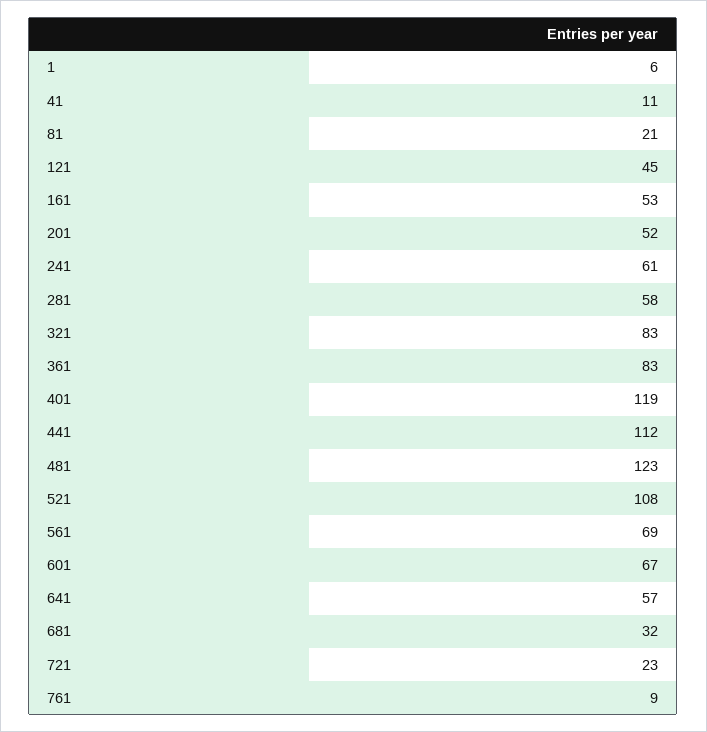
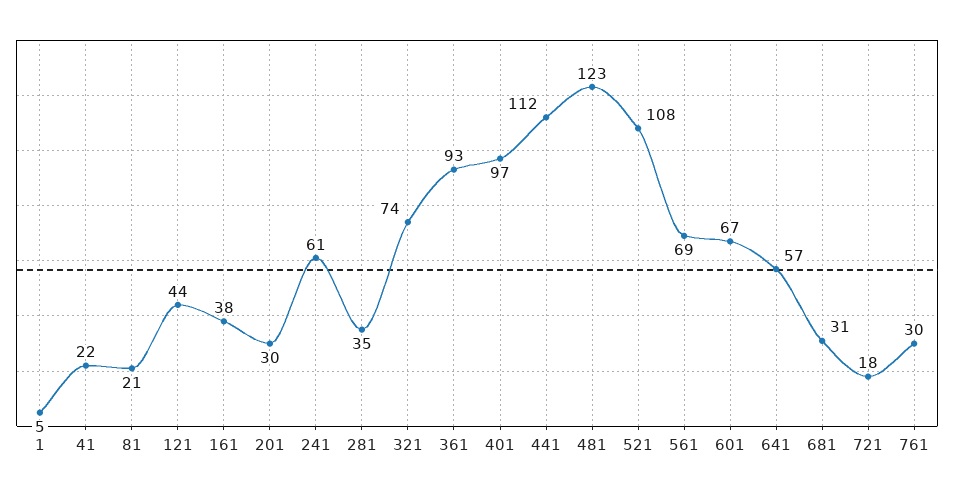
1: 6 -> 5
41: 11 -> 22
121: 45 -> 44
161: 53 -> 38
201: 52 -> 30
281: 58 -> 35
321: 83 -> 74
361: 83 -> 93
401: 119 -> 97
681: 32 -> 31
721: 23 -> 18
761: 9 -> 30

